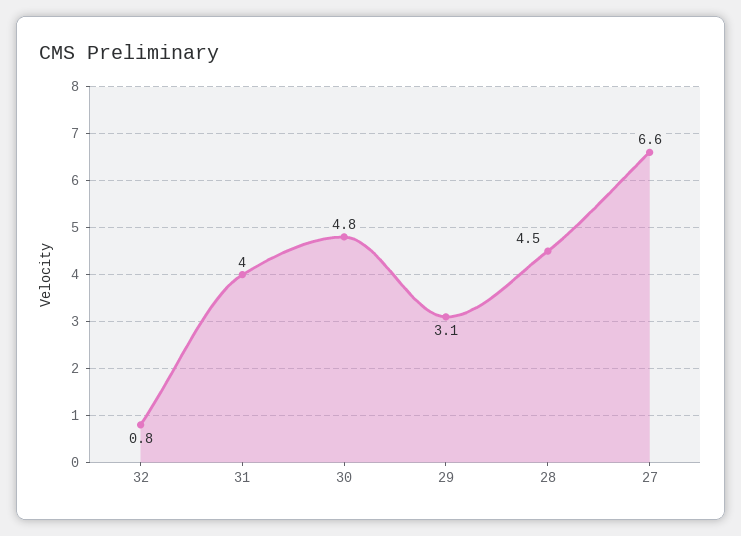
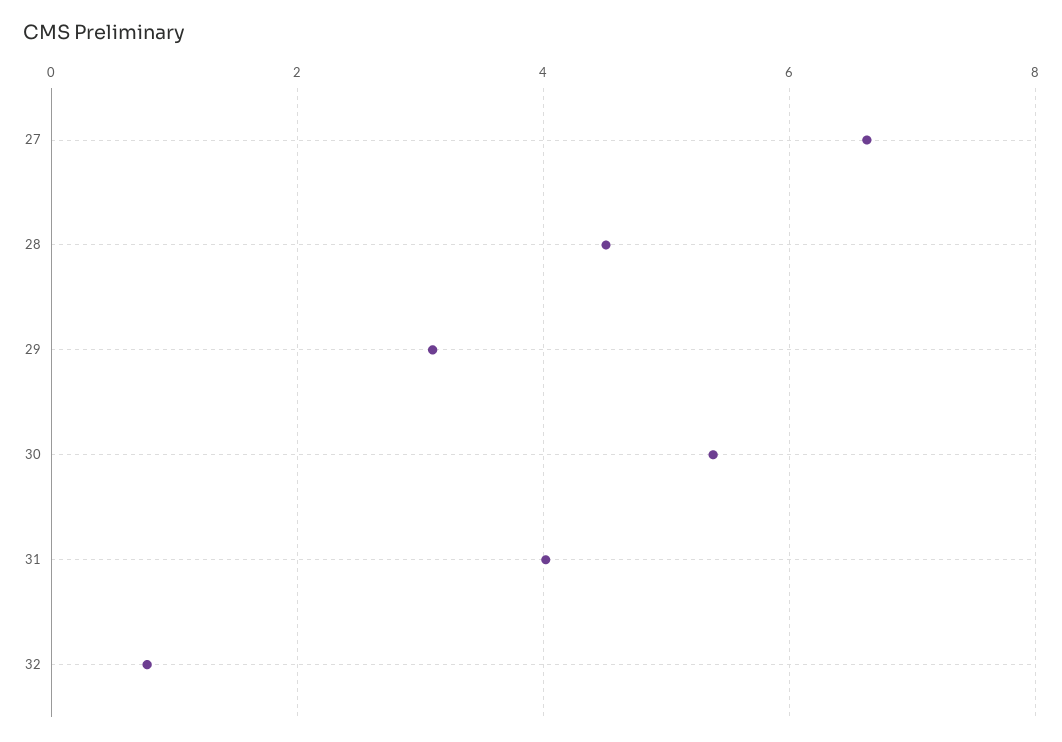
30: 4.8 -> 5.4

